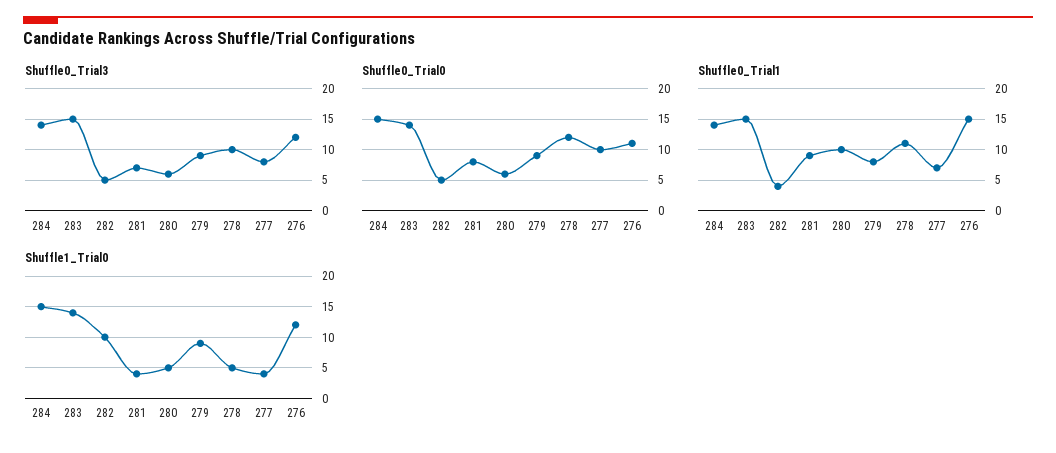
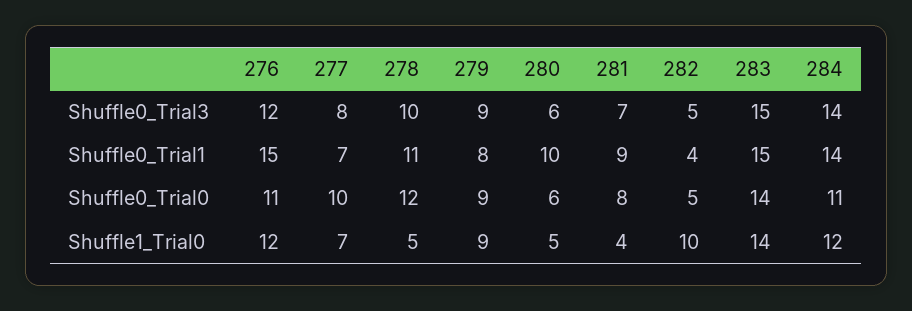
Shuffle0_Trial0, 284: 15 -> 11
Shuffle1_Trial0, 284: 15 -> 12
Shuffle1_Trial0, 277: 4 -> 7

